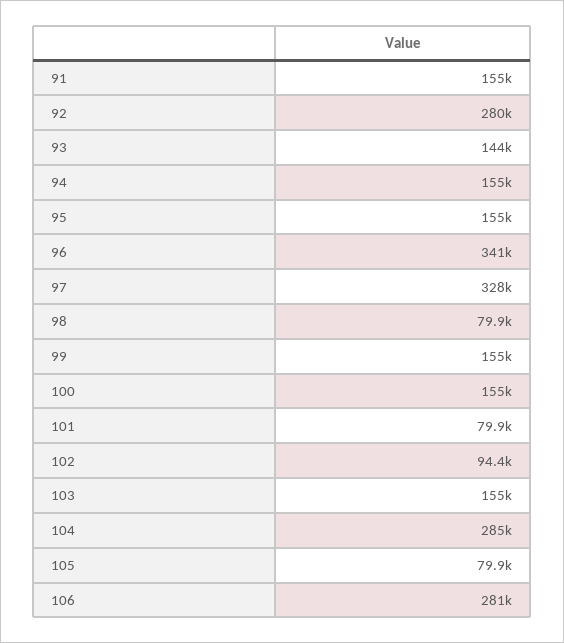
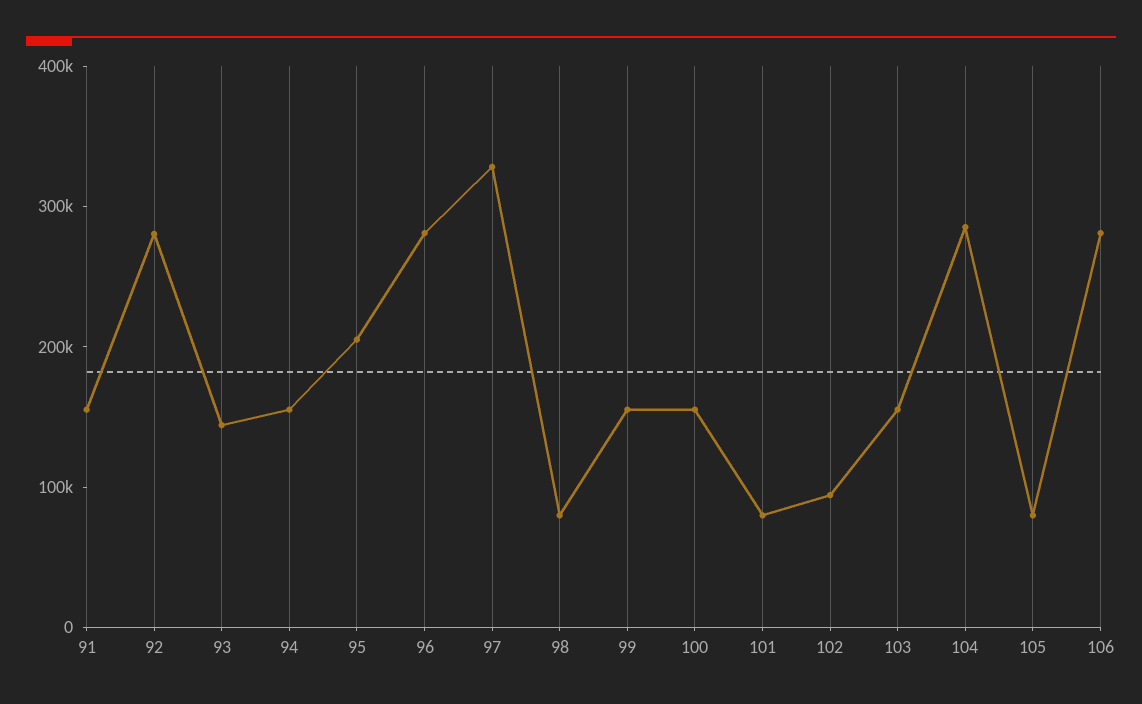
95: 155000 -> 200000
96: 341000 -> 280000

